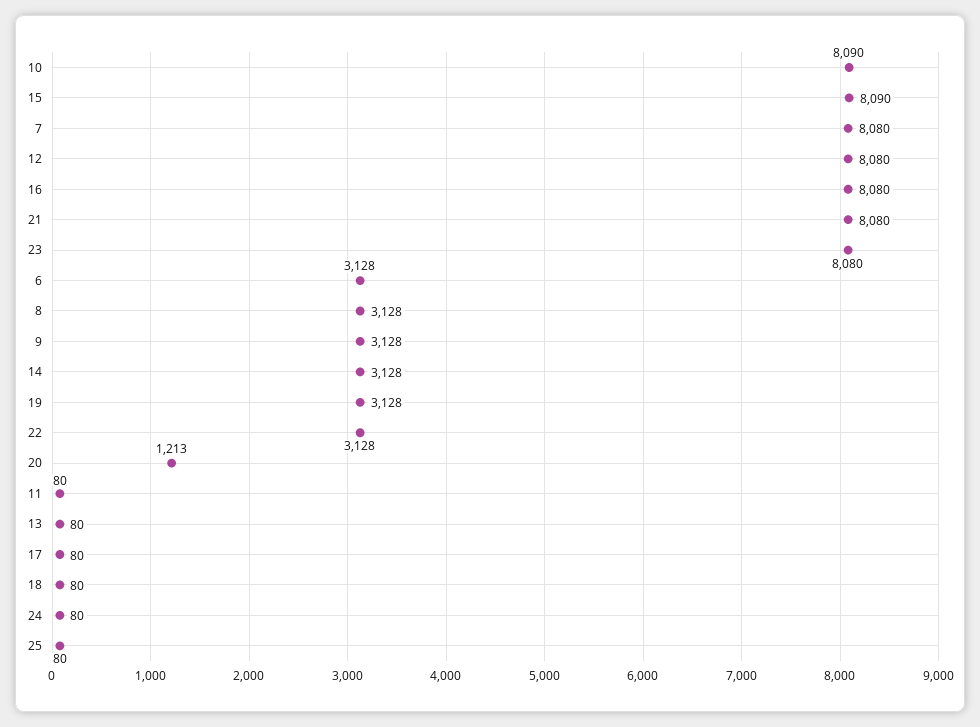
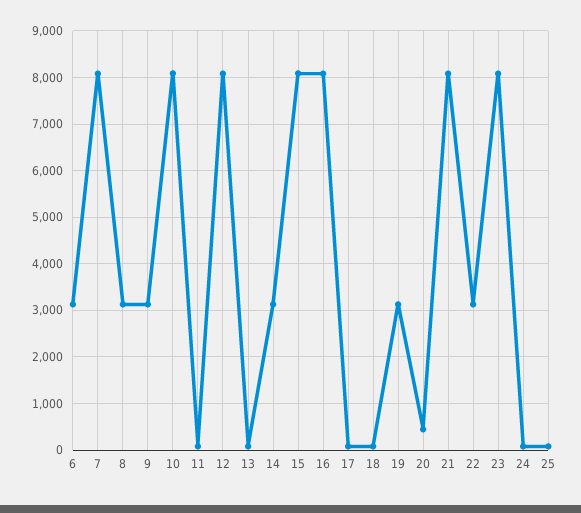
20: 1213 -> 400

